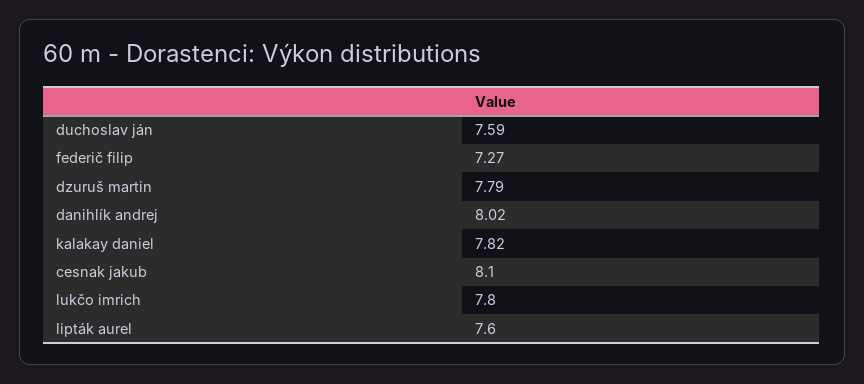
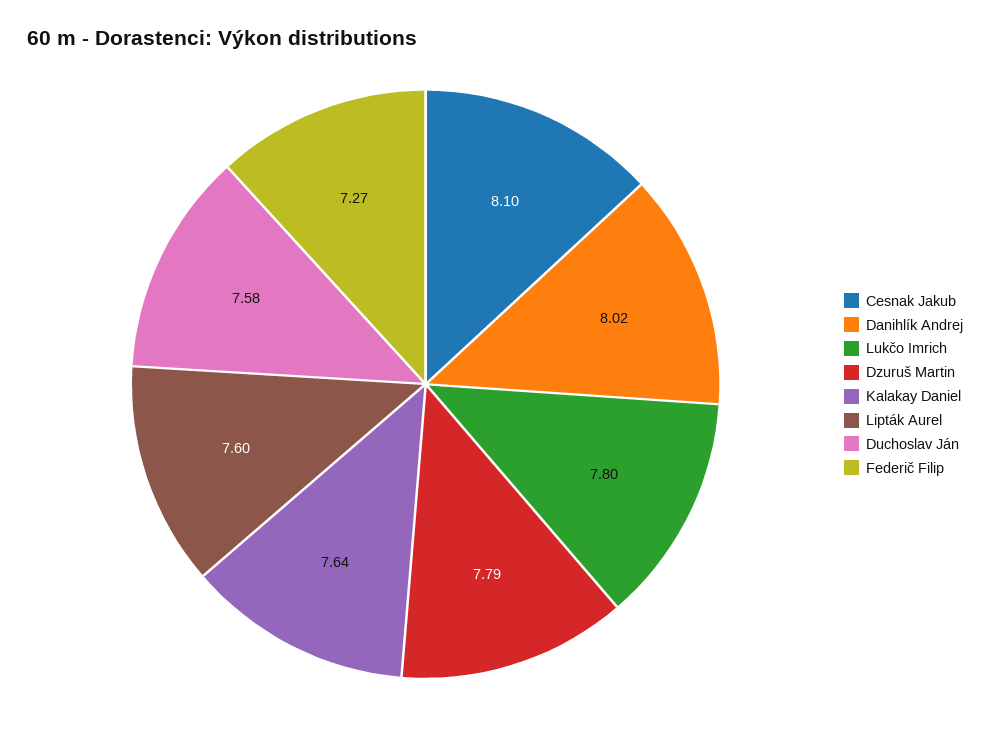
duchoslav ján: 7.59 -> 7.58
kalakay daniel: 7.82 -> 7.64

